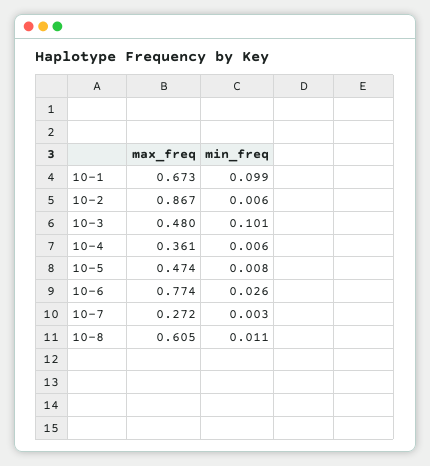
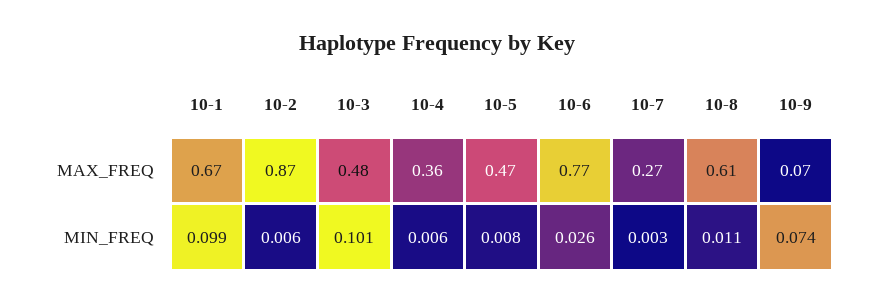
max_freq, 10-9: none -> 0.07
min_freq, 10-9: none -> 0.074

